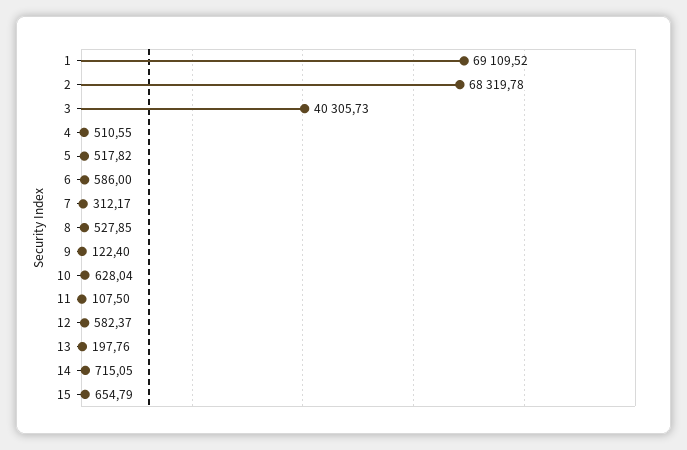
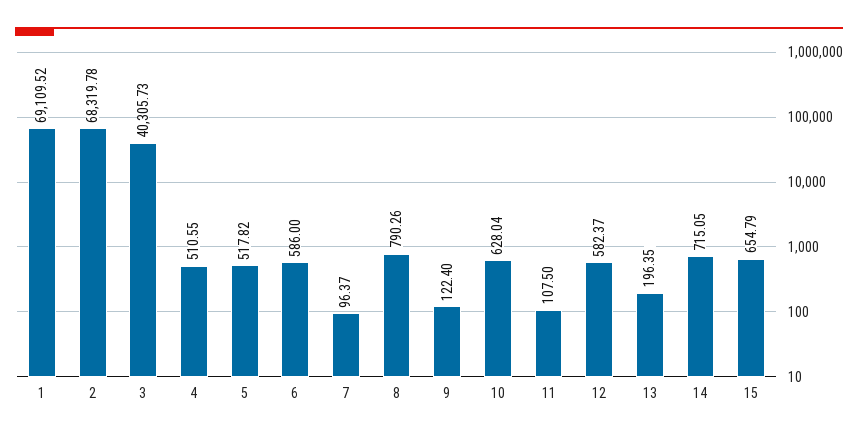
7: 312.17 -> 96.37
8: 527.85 -> 790.26
13: 197.76 -> 196.35

